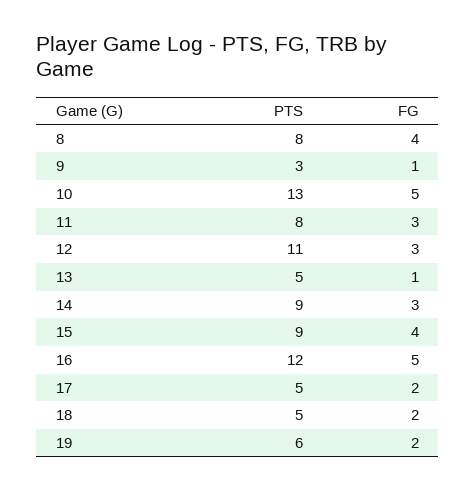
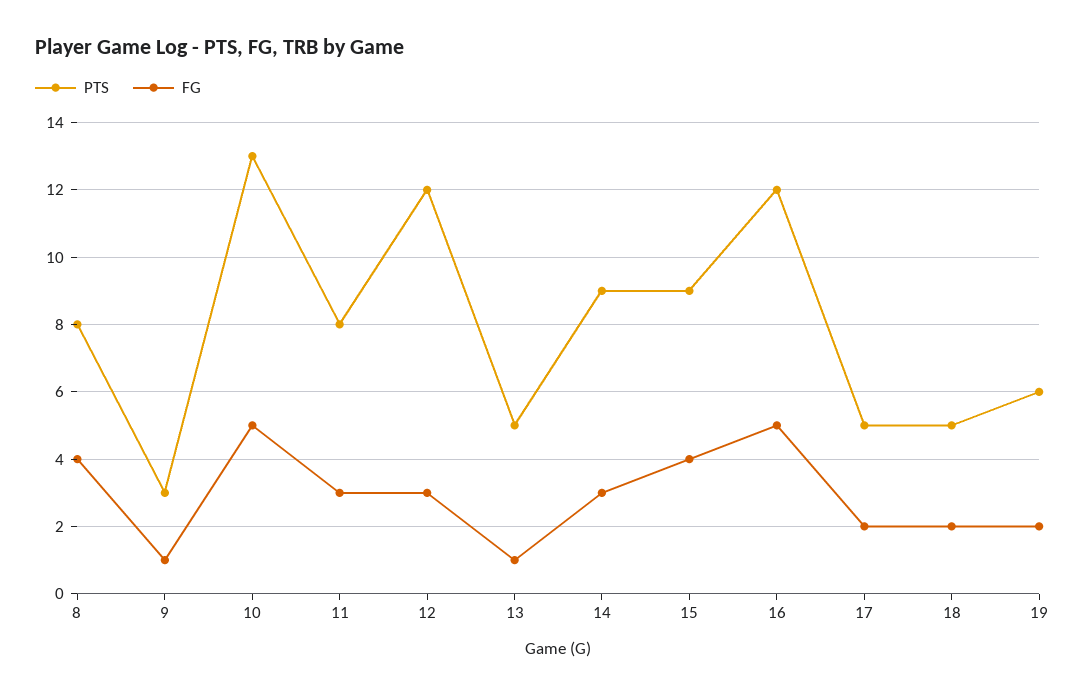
PTS, 12: 11 -> 12

